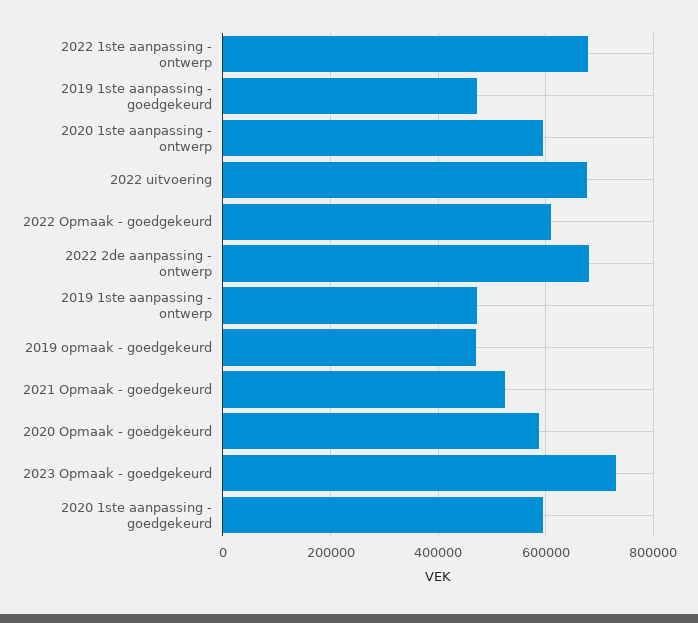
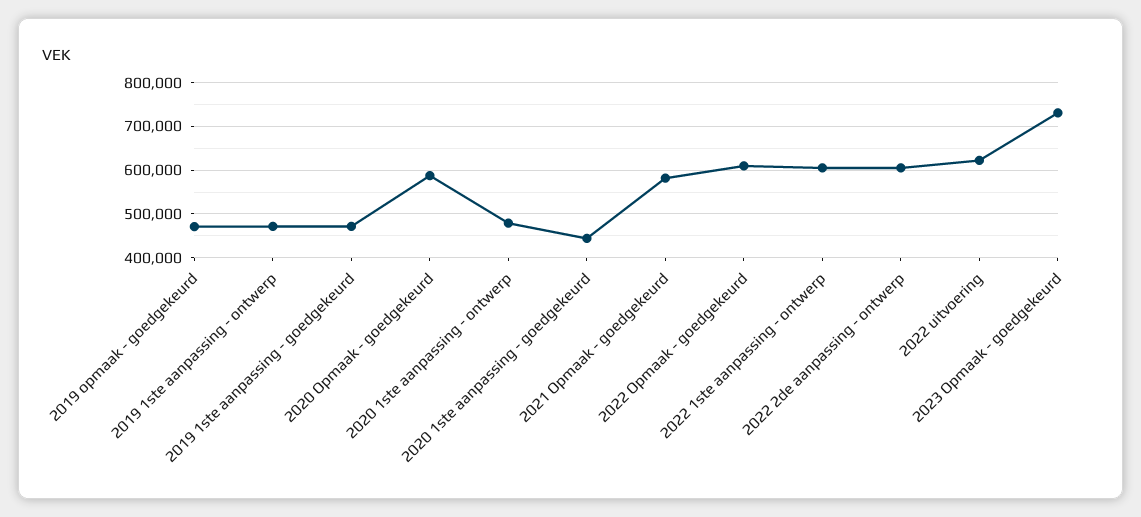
2022 1ste aanpassing - ontwerp: 680000 -> 600000
2020 1ste aanpassing - ontwerp: 600000 -> 480000
2022 uitvoering: 680000 -> 620000
2022 2de aanpassing - ontwerp: 680000 -> 600000
2021 Opmaak - goedgekeurd: 520000 -> 580000
2020 1ste aanpassing - goedgekeurd: 600000 -> 440000

